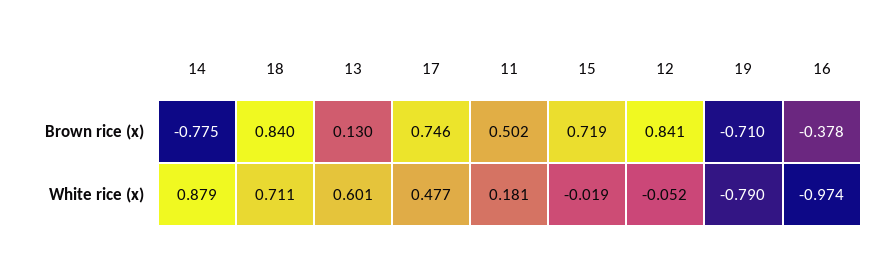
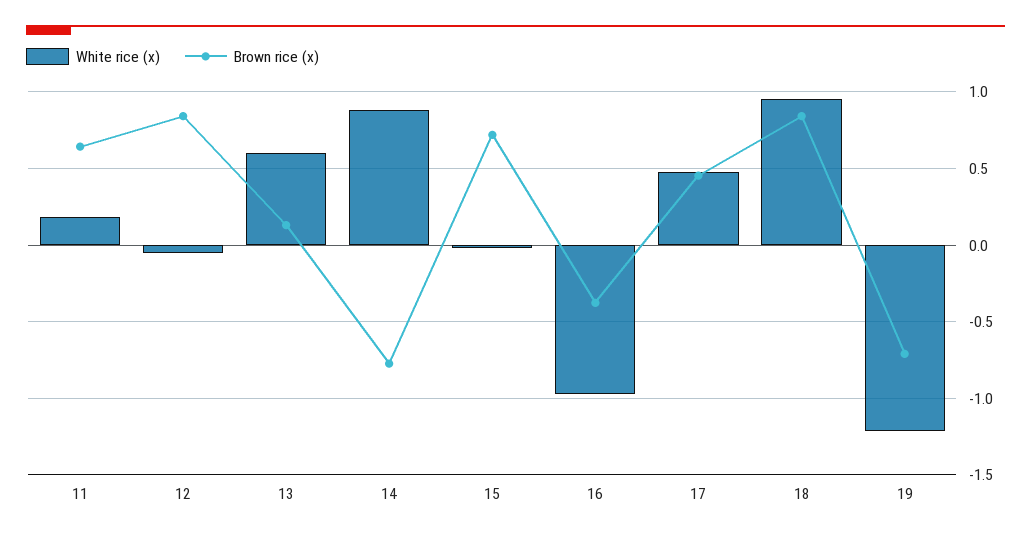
Brown rice (x), 17: 0.746 -> 0.45
Brown rice (x), 11: 0.502 -> 0.65
White rice (x), 18: 0.711 -> 0.95
White rice (x), 19: -0.79 -> -1.2

